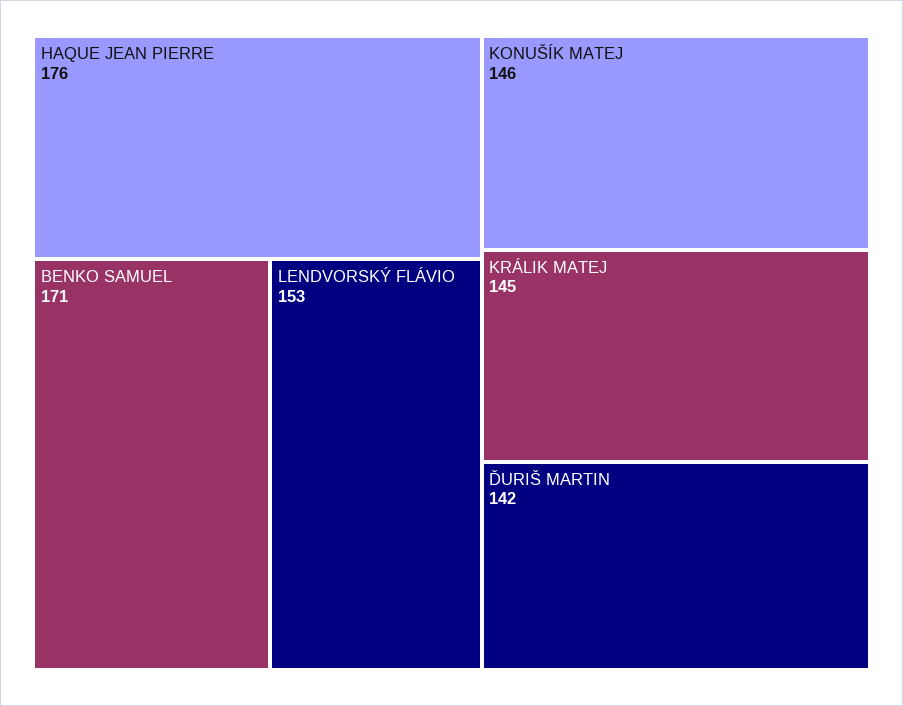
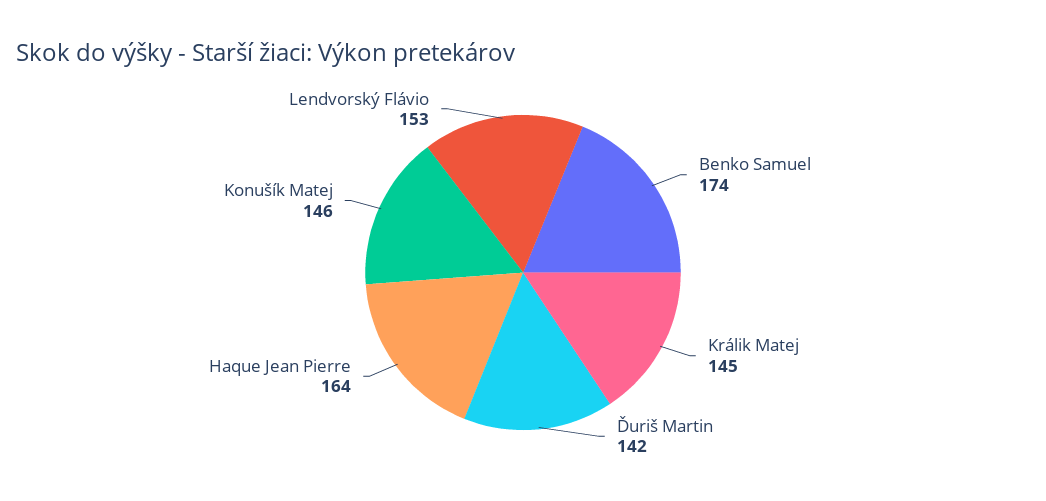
HAQUE JEAN PIERRE: 176 -> 164
BENKO SAMUEL: 171 -> 174

